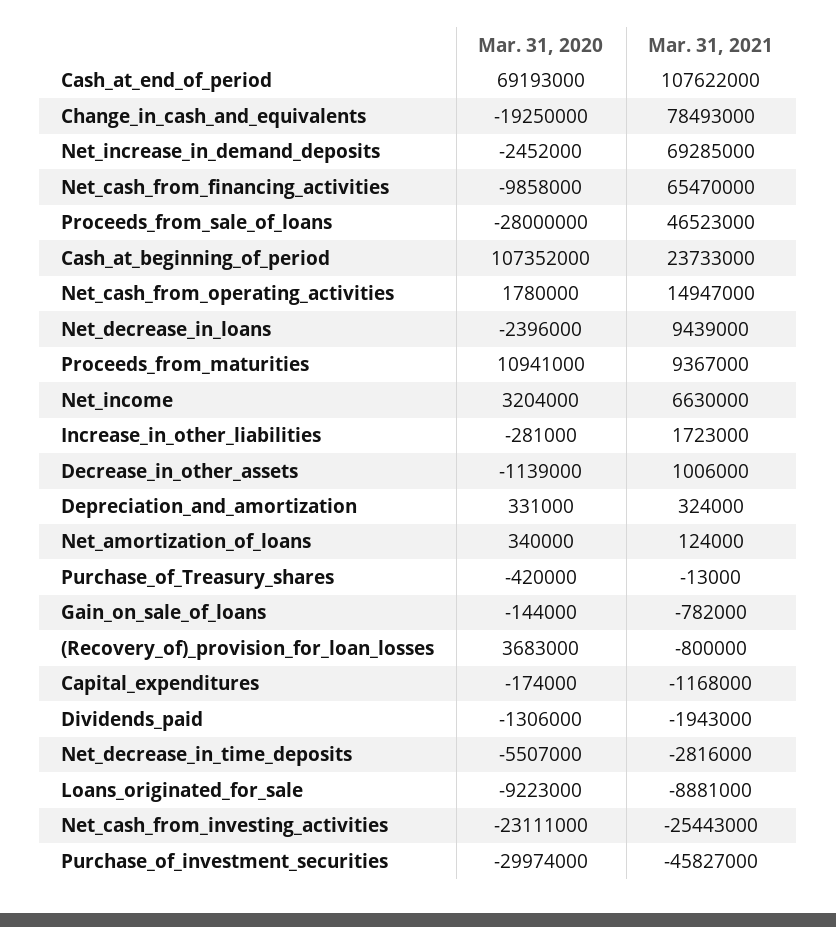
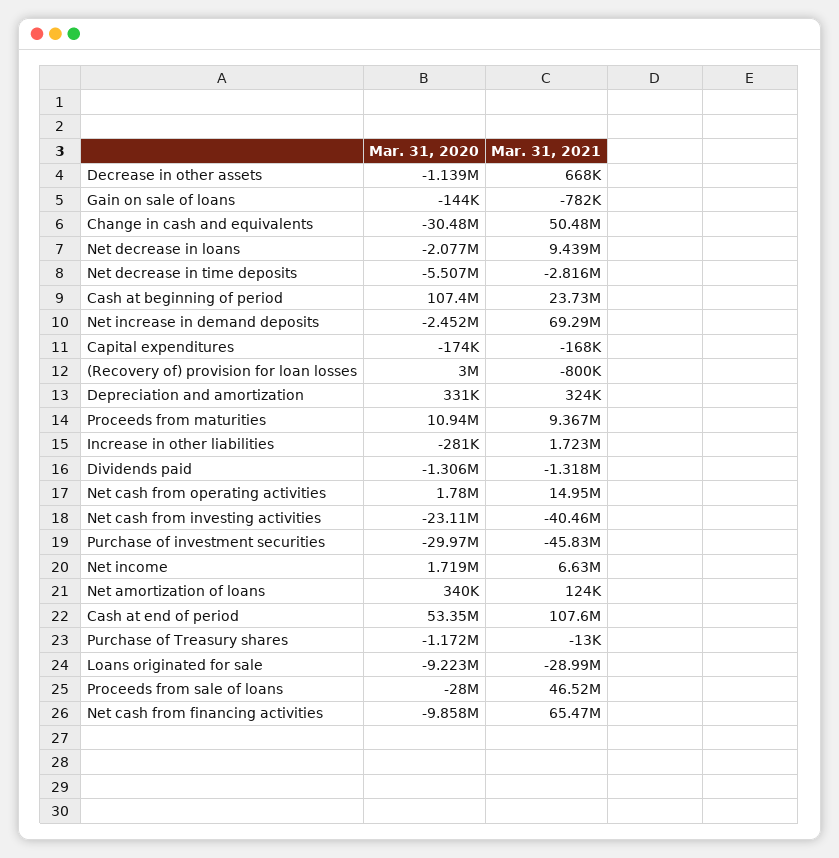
Mar. 31, 2020, Cash_at_end_of_period: 69193000 -> 53350000
Mar. 31, 2020, Change_in_cash_and_equivalents: -19250000 -> -30480000
Mar. 31, 2021, Change_in_cash_and_equivalents: 78493000 -> 50480000
Mar. 31, 2020, Net_decrease_in_loans: -2396000 -> -2077000
Mar. 31, 2020, Net_income: 3204000 -> 1719000
Mar. 31, 2021, Decrease_in_other_assets: 1006000 -> 668000
Mar. 31, 2020, Purchase_of_Treasury_shares: -420000 -> -1172000
Mar. 31, 2020, (Recovery_of)_provision_for_loan_losses: 3683000 -> 3000000
Mar. 31, 2021, Capital_expenditures: -1168000 -> -168000
Mar. 31, 2021, Dividends_paid: -1943000 -> -1318000
Mar. 31, 2021, Loans_originated_for_sale: -8881000 -> -28990000
Mar. 31, 2021, Net_cash_from_investing_activities: -25443000 -> -40460000

